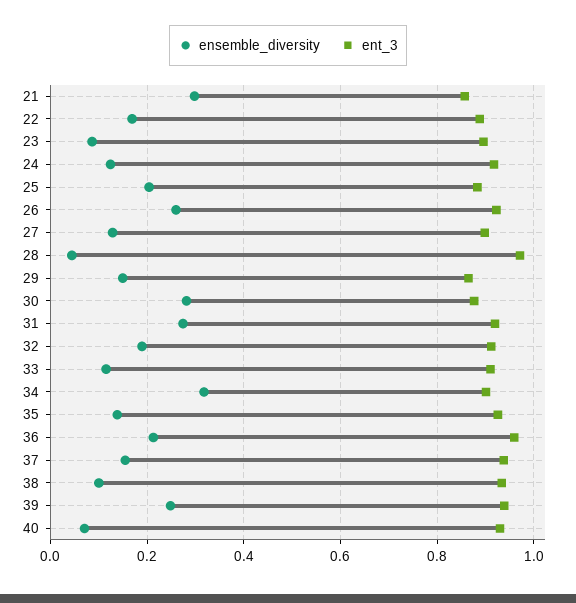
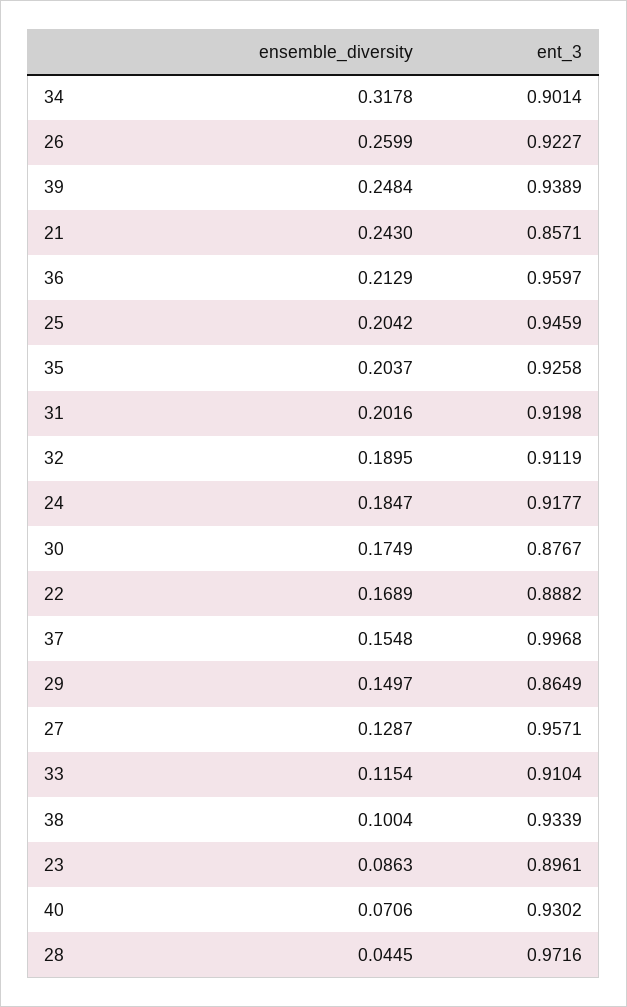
ensemble_diversity, 21: 0.3 -> 0.243
ensemble_diversity, 24: 0.12 -> 0.1847
ent_3, 25: 0.88 -> 0.9459
ent_3, 27: 0.9 -> 0.9571
ensemble_diversity, 30: 0.28 -> 0.1749
ensemble_diversity, 31: 0.28 -> 0.2016
ensemble_diversity, 35: 0.14 -> 0.2037
ent_3, 37: 0.94 -> 0.9968

